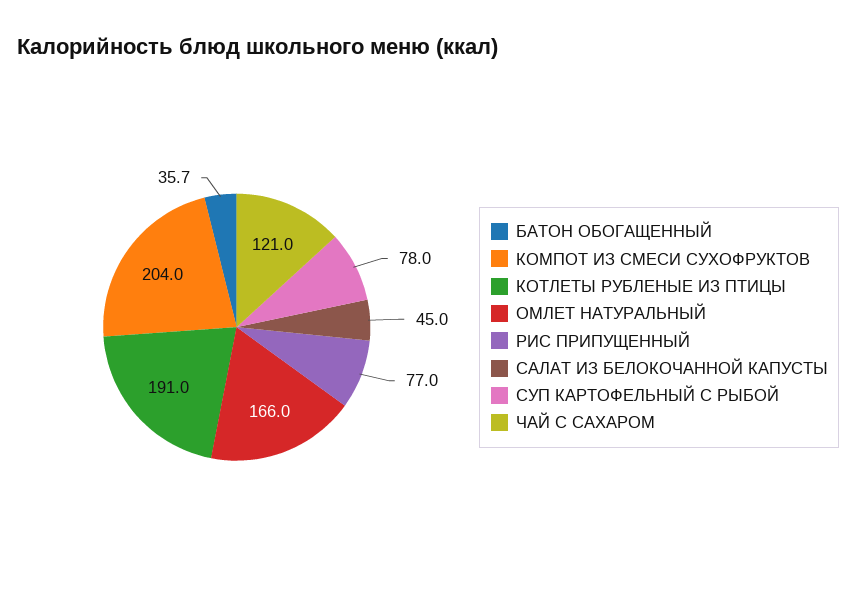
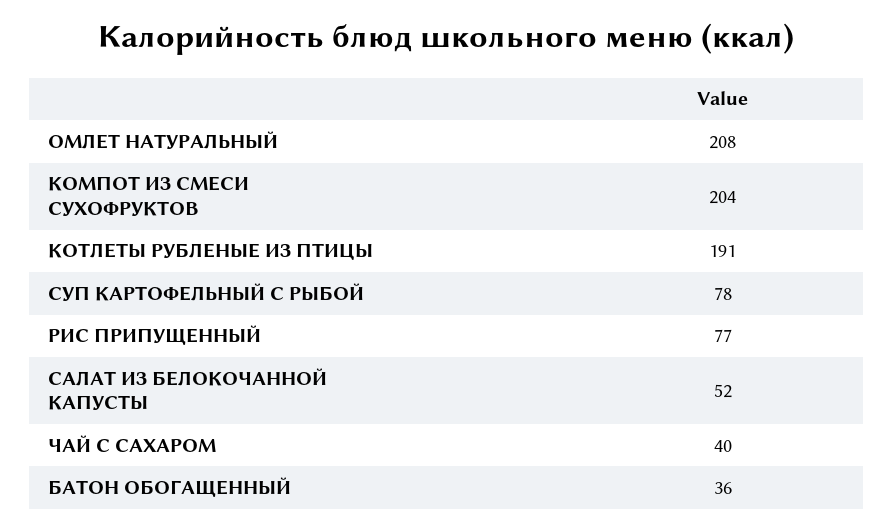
ОМЛЕТ НАТУРАЛЬНЫЙ: 166 -> 208
САЛАТ ИЗ БЕЛОКОЧАННОЙ КАПУСТЫ: 45 -> 52
ЧАЙ С САХАРОМ: 121 -> 40

